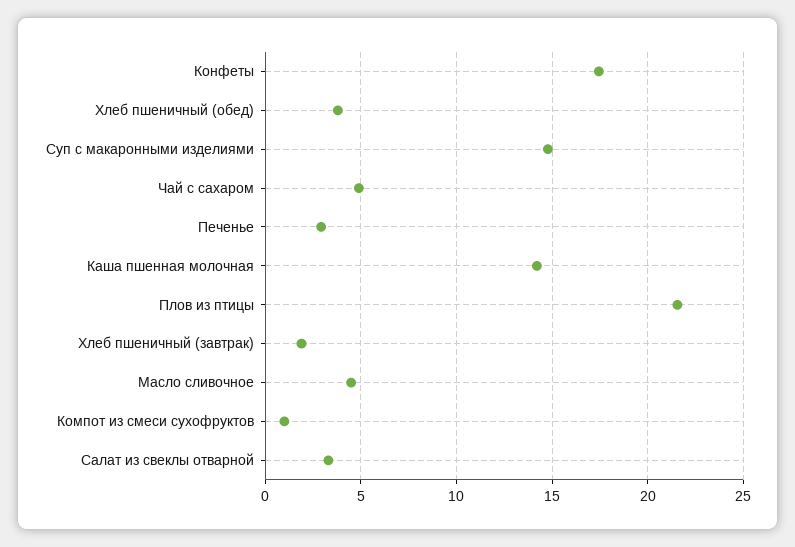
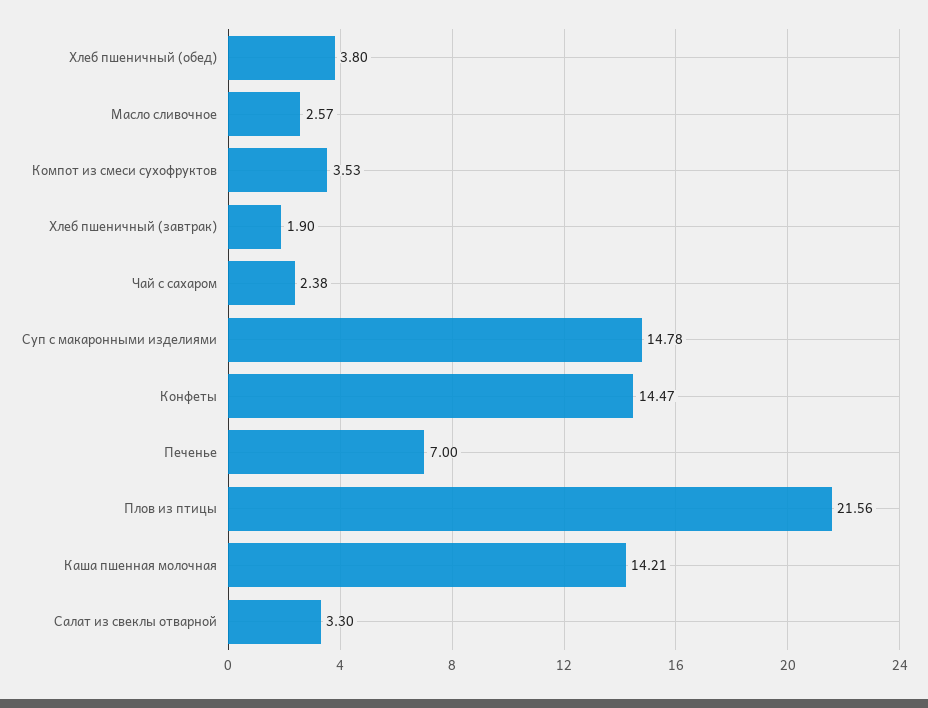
Конфеты: 17.5 -> 14.47
Чай с сахаром: 5 -> 2.38
Печенье: 3 -> 7
Масло сливочное: 4.5 -> 2.57
Компот из смеси сухофруктов: 1 -> 3.53

